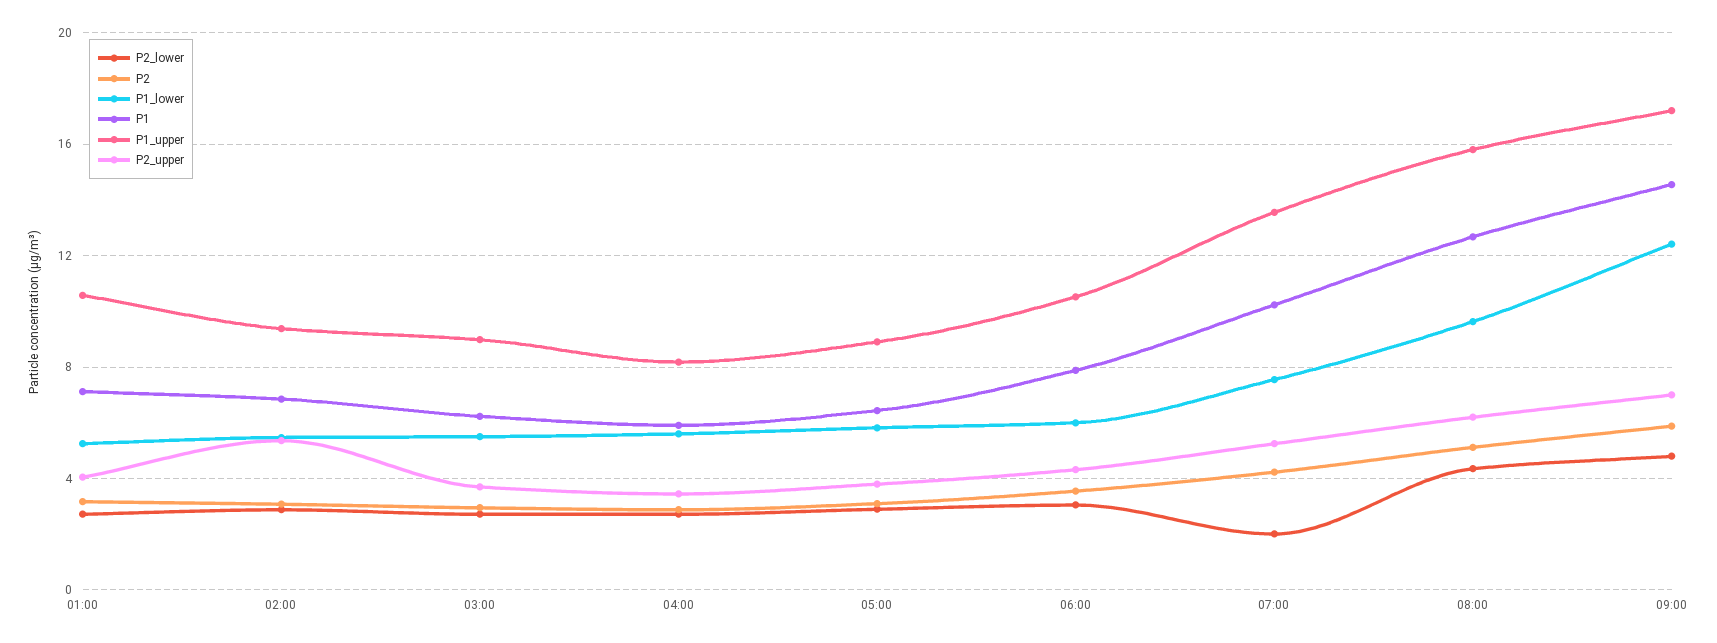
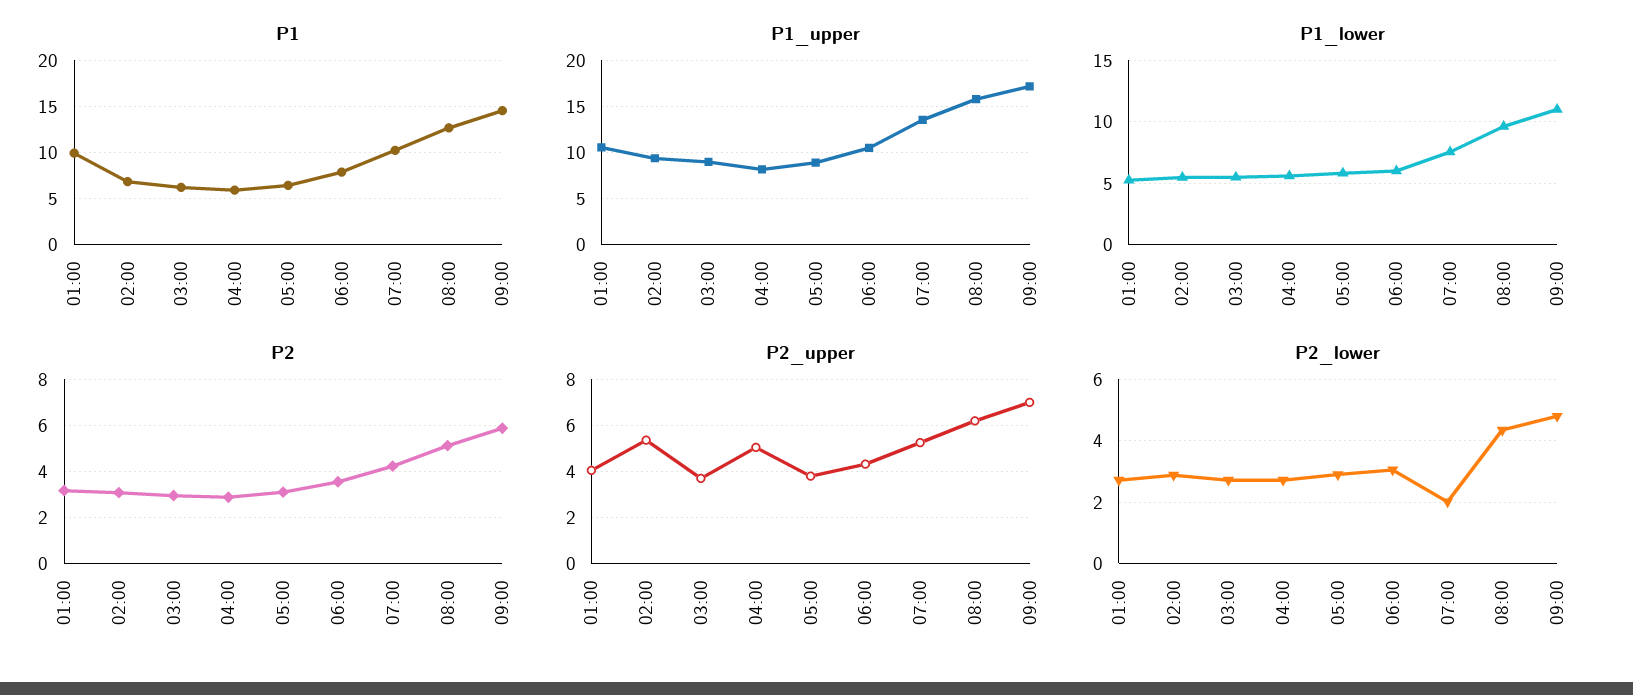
P1, 01:00: 7 -> 10
P2_upper, 04:00: 3.5 -> 5
P1_lower, 09:00: 12.5 -> 11

